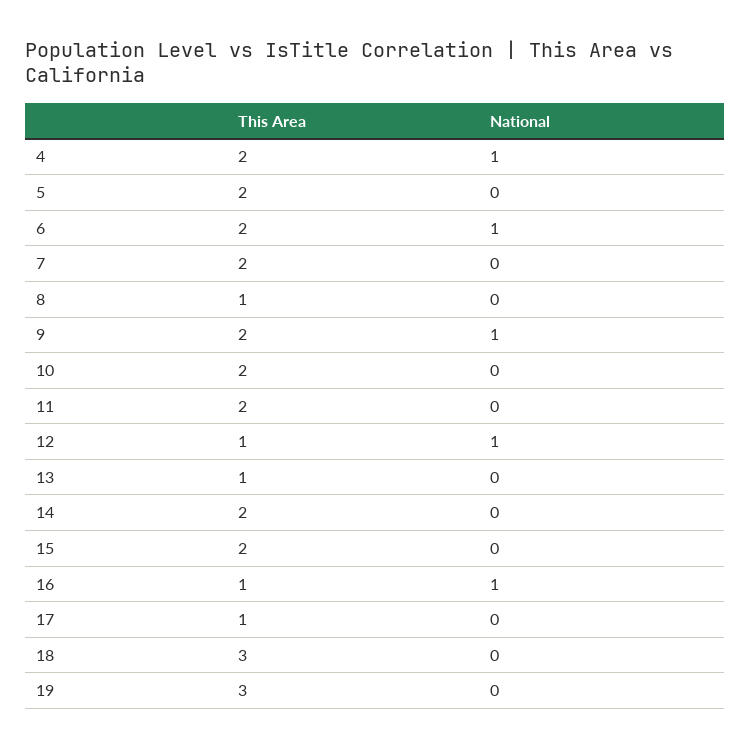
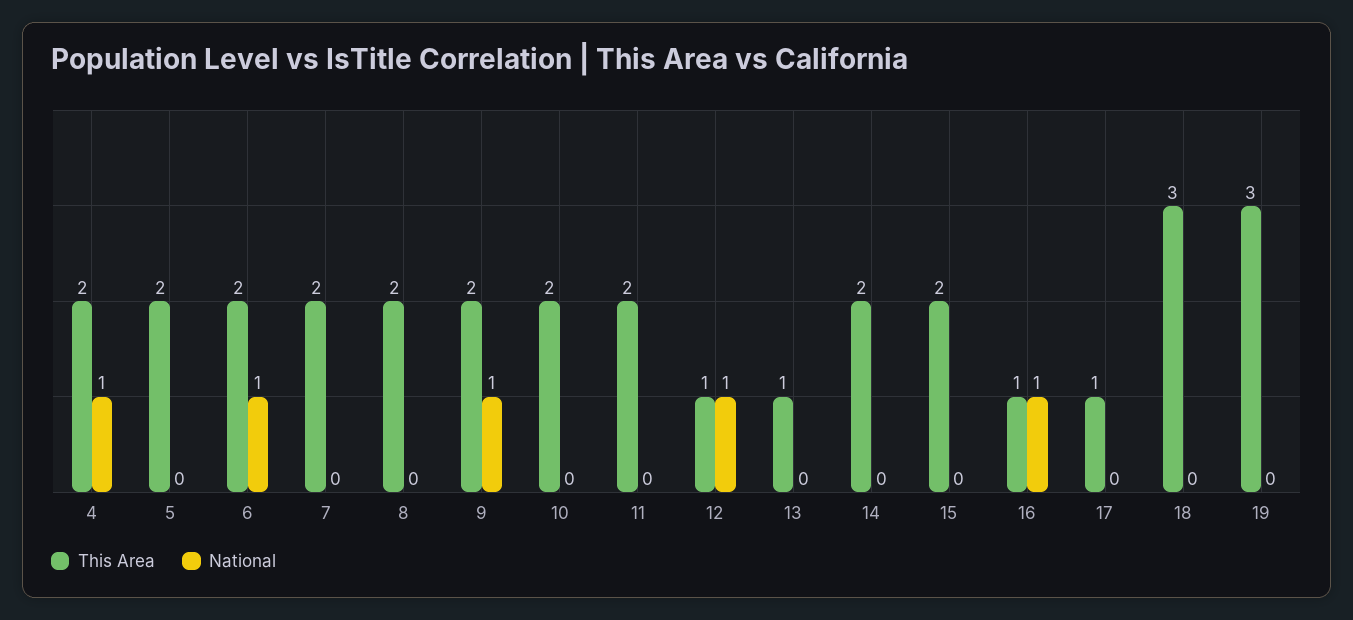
This Area, 8: 1 -> 2

